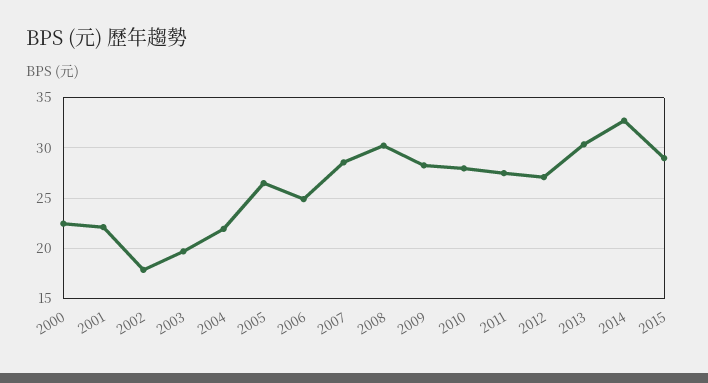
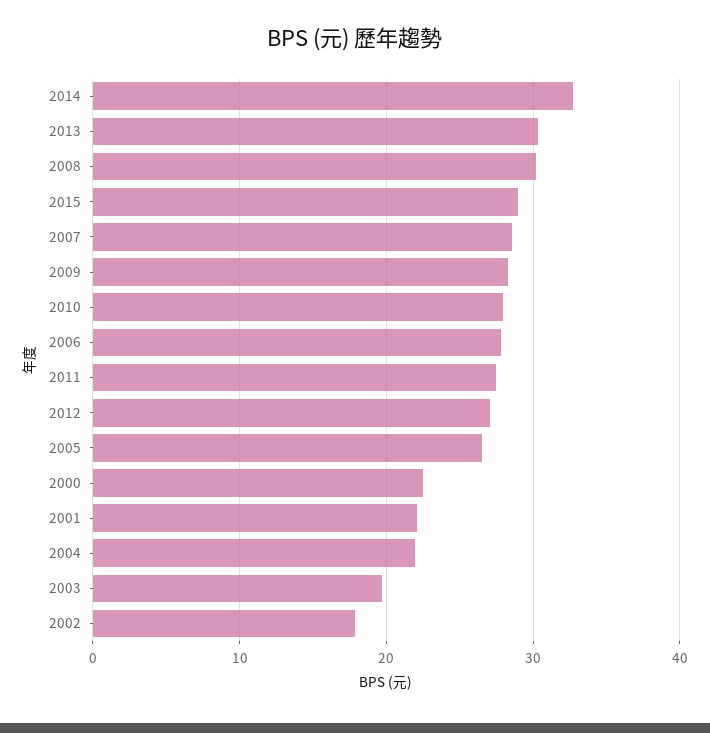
2006: 25 -> 28

